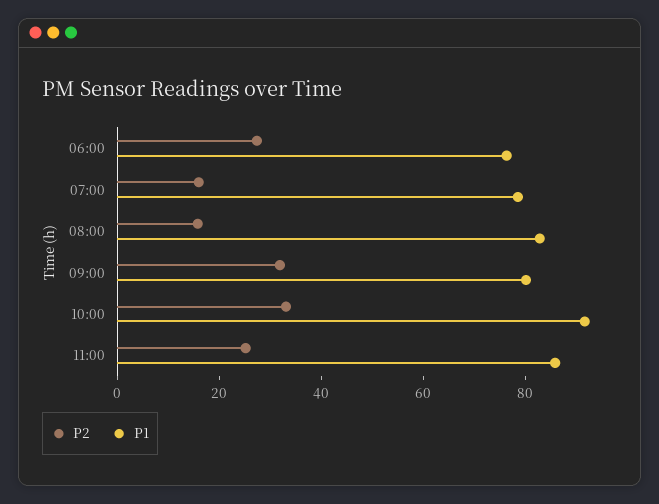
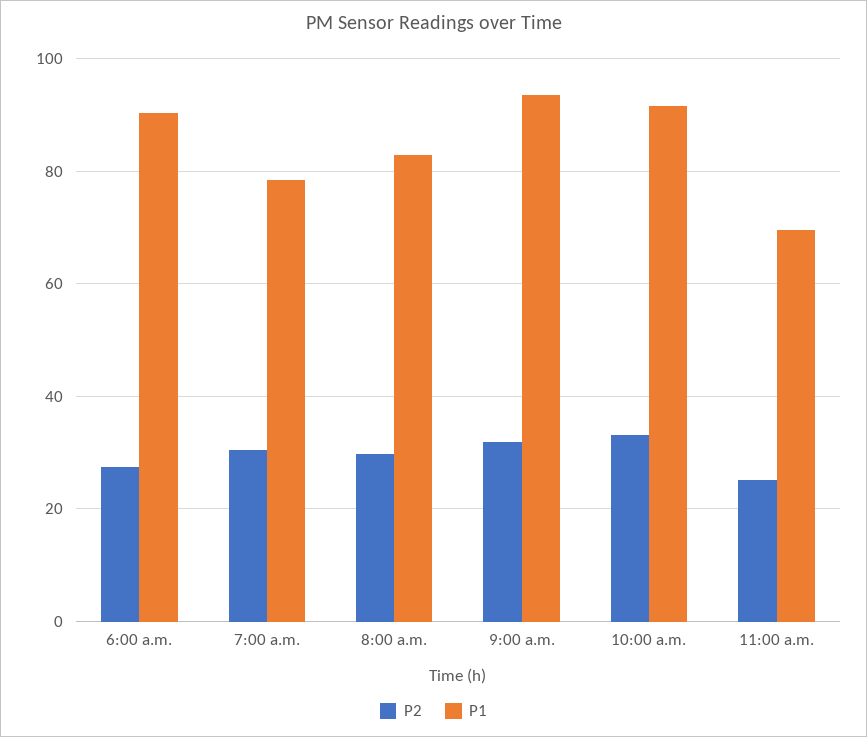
P1, 06:00: 75 -> 90
P2, 07:00: 15 -> 30
P2, 08:00: 15 -> 30
P1, 09:00: 80 -> 94
P1, 11:00: 85 -> 70

